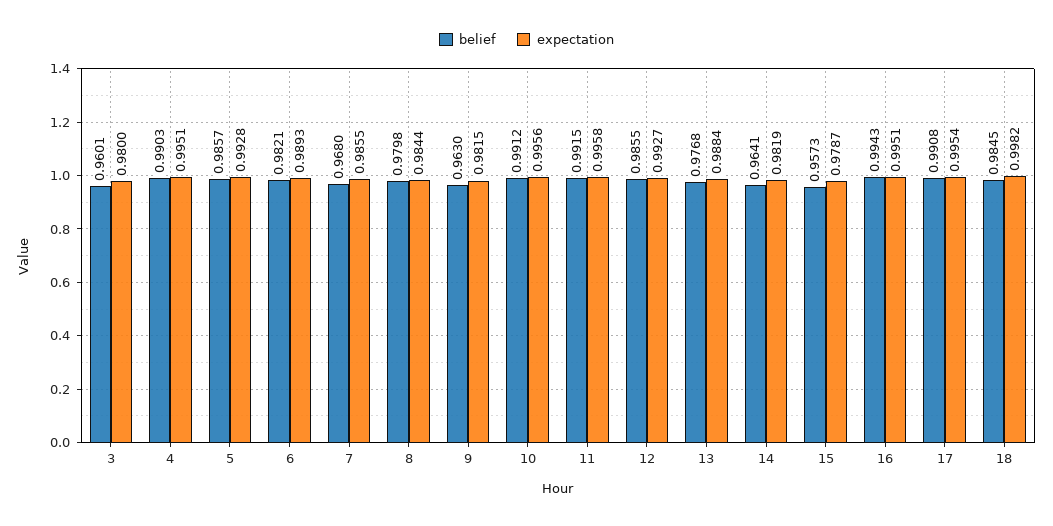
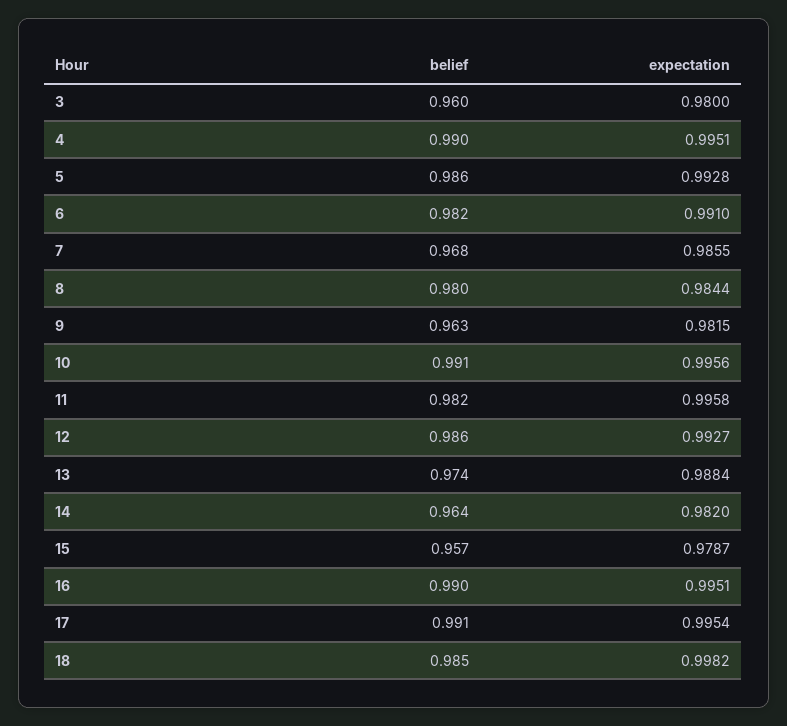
expectation, 6: 0.9893 -> 0.991
belief, 11: 0.9915 -> 0.982
belief, 13: 0.9768 -> 0.974
expectation, 14: 0.9819 -> 0.982
belief, 16: 0.9943 -> 0.99

